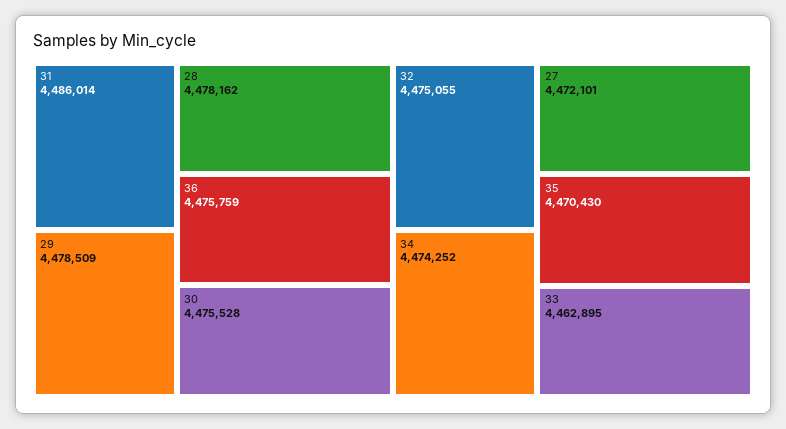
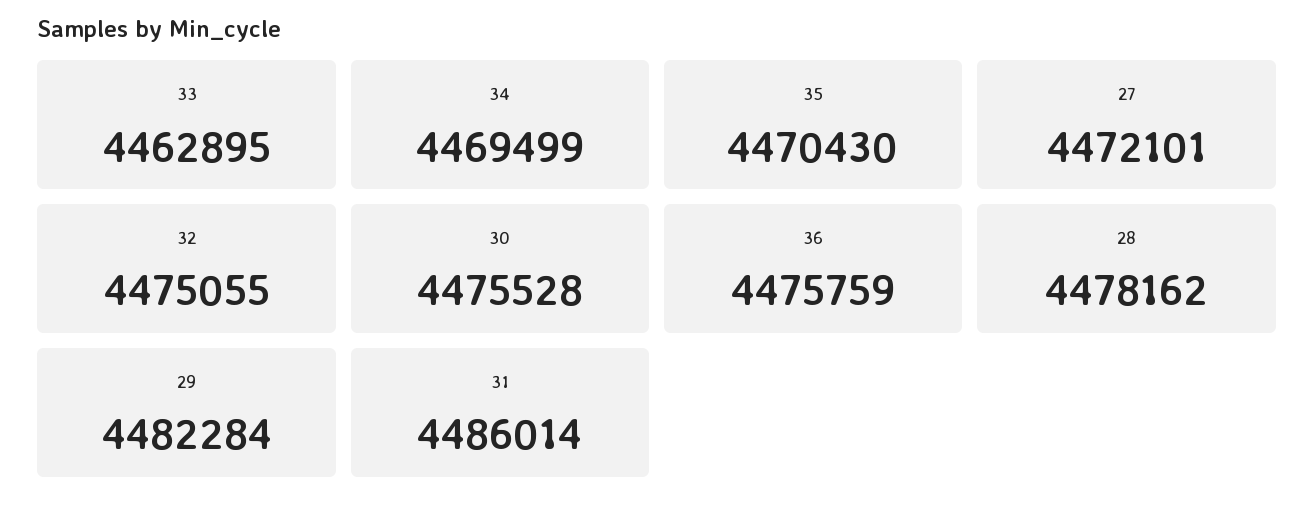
29: 4478509 -> 4482284
34: 4474252 -> 4469499

